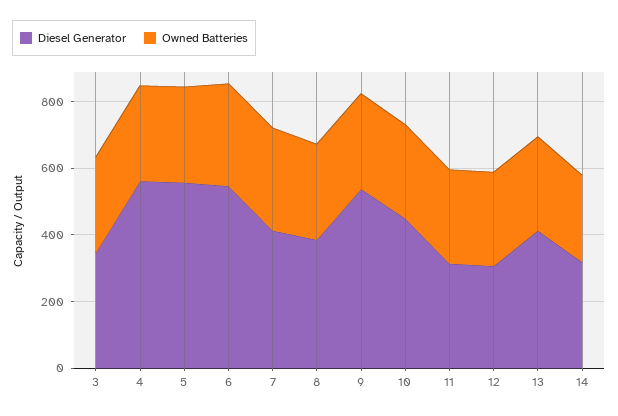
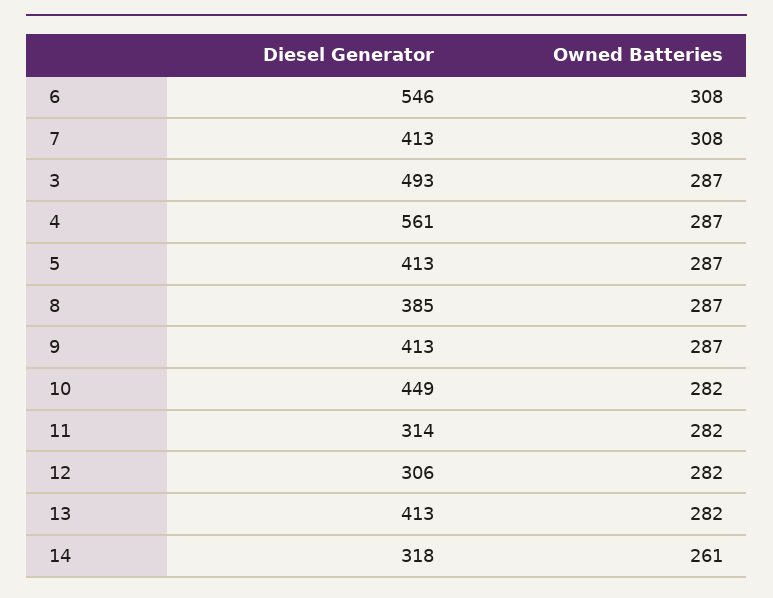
Diesel Generator, 3: 350 -> 493
Diesel Generator, 5: 550 -> 413
Diesel Generator, 9: 550 -> 413

